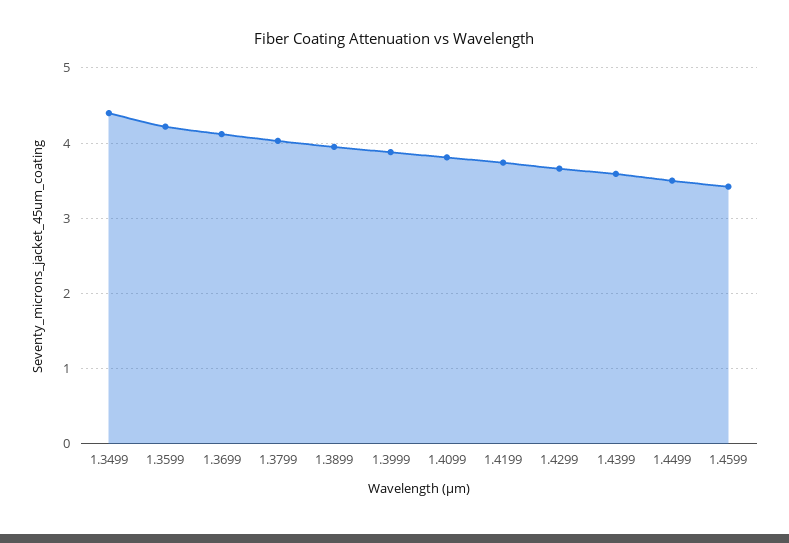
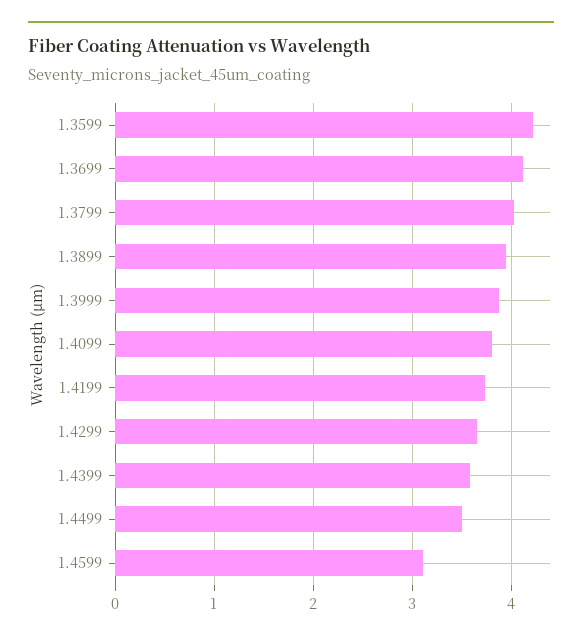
1.3499: 4.4 -> none
1.4599: 3.4 -> 3.1

